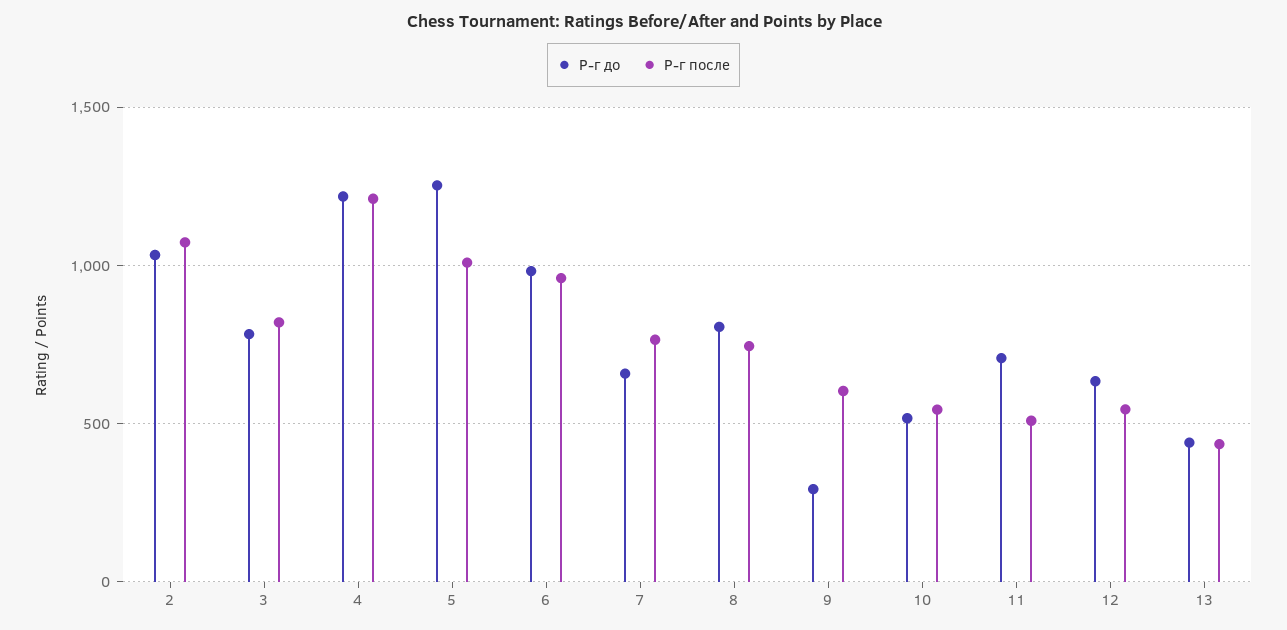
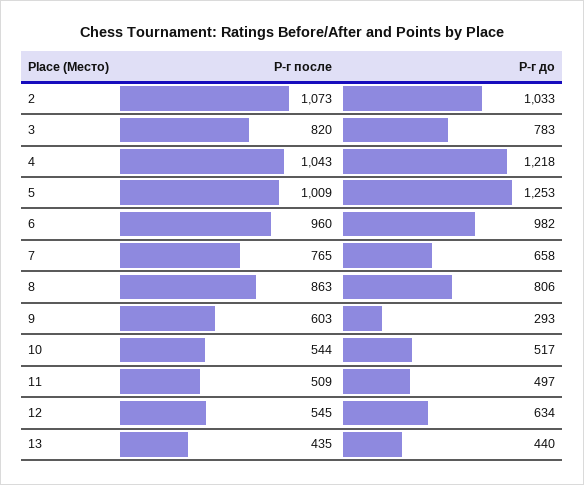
Р-г после, 4: 1200 -> 1043
Р-г после, 8: 750 -> 863
Р-г до, 11: 700 -> 497

